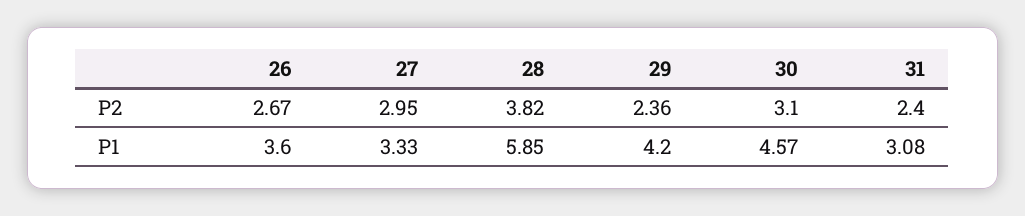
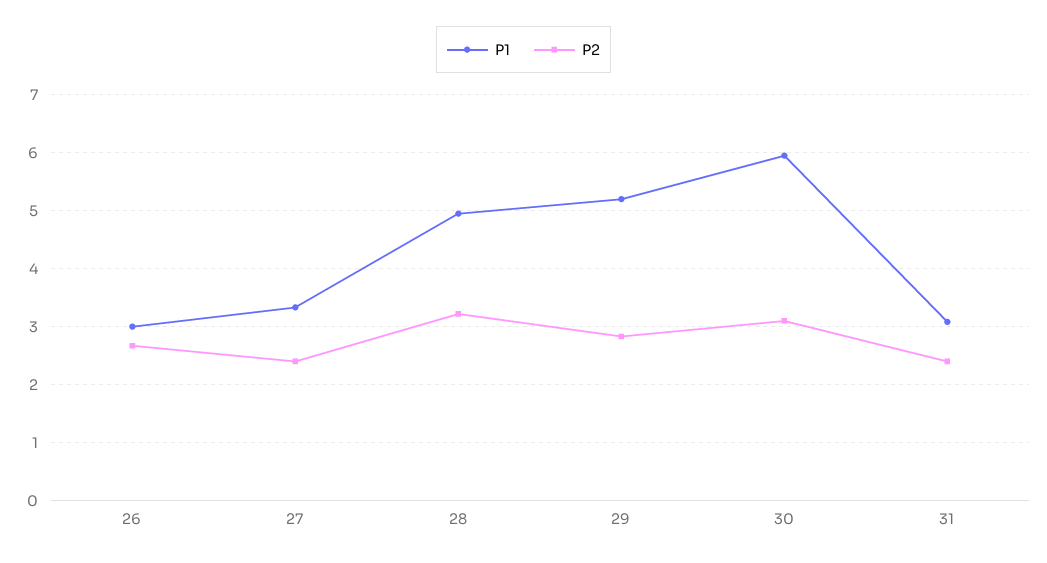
P2, 27: 2.95 -> 2.4
P2, 28: 3.82 -> 3.2
P2, 29: 2.36 -> 2.8
P1, 26: 3.6 -> 3
P1, 28: 5.85 -> 5
P1, 29: 4.2 -> 5.2
P1, 30: 4.57 -> 6

